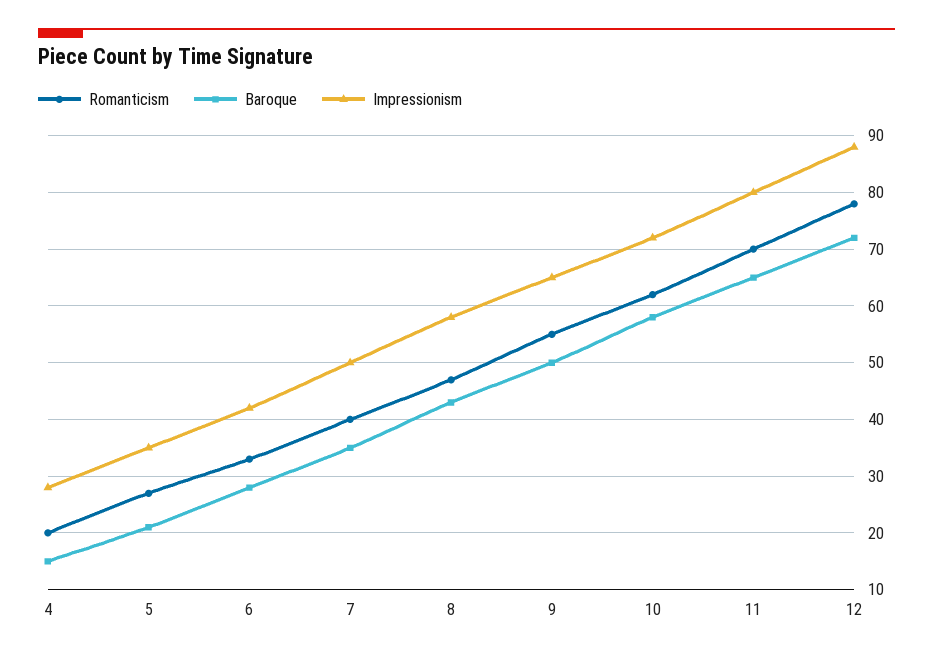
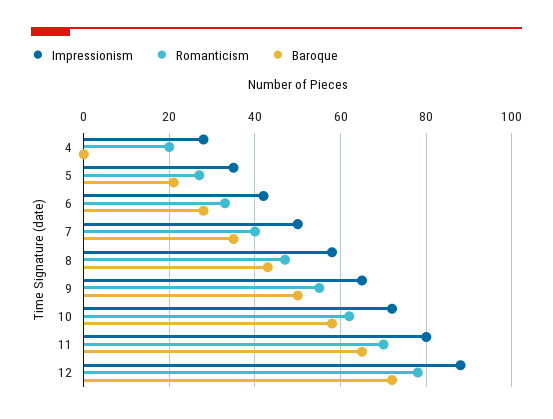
Baroque, 4: 15 -> 0

